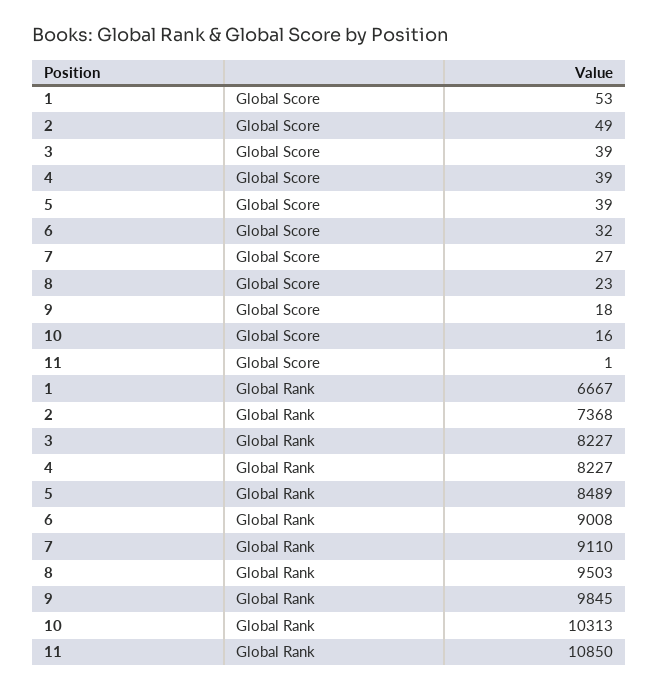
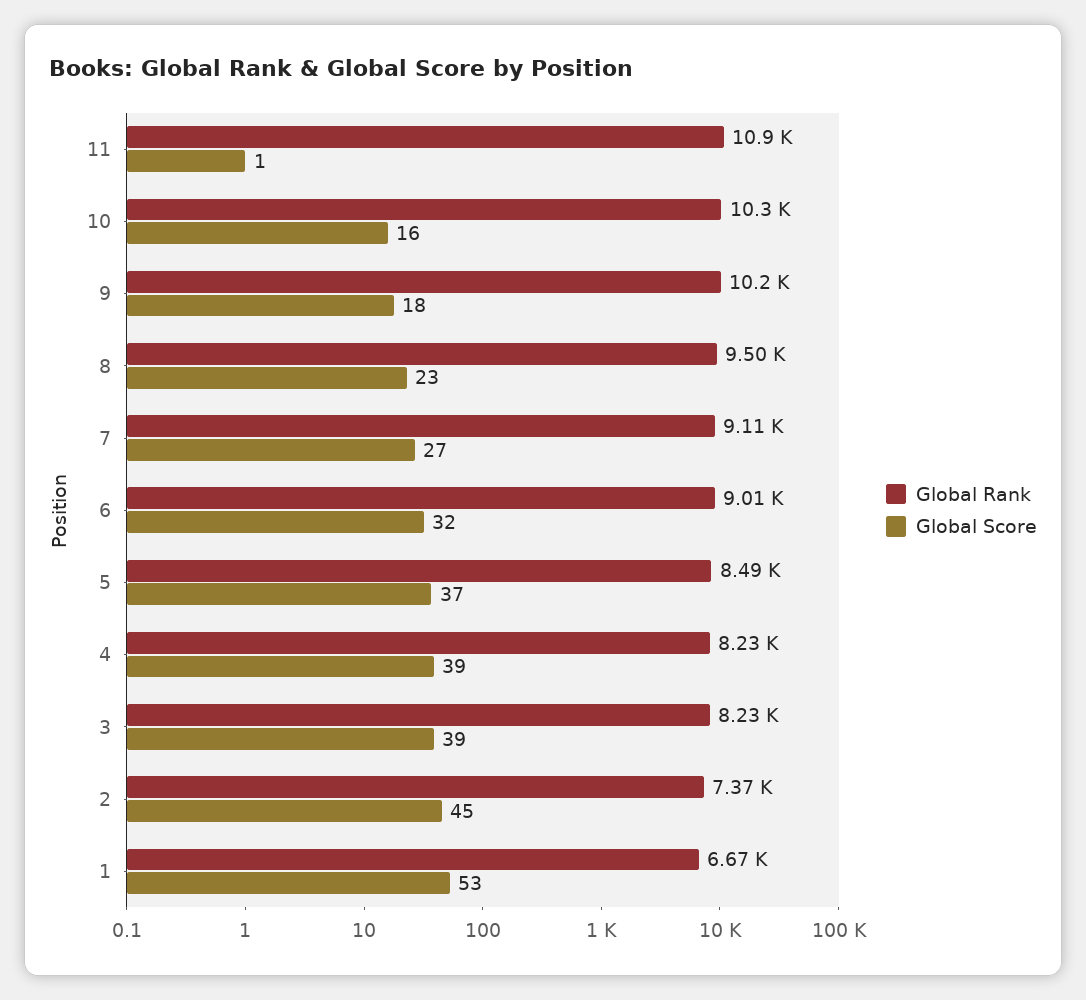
Global Score, 2: 49 -> 45
Global Score, 5: 39 -> 37
Global Rank, 9: 9845 -> 10200

